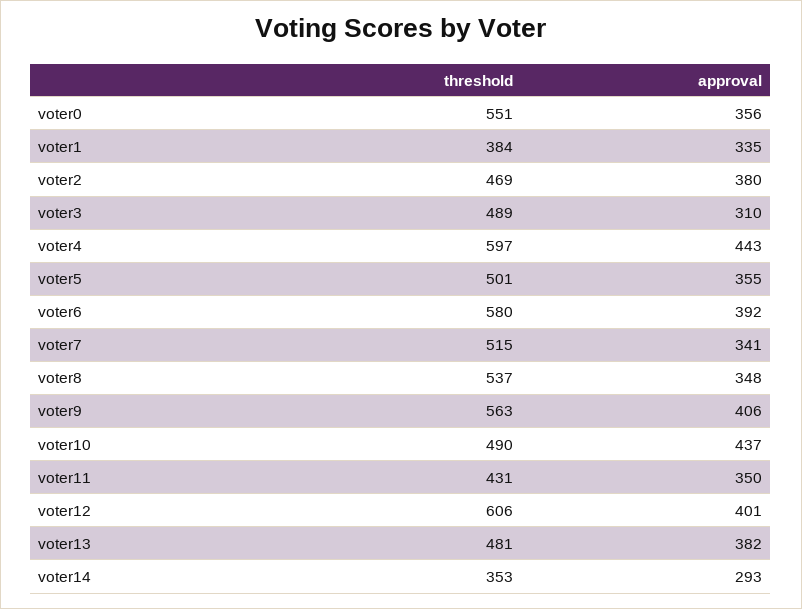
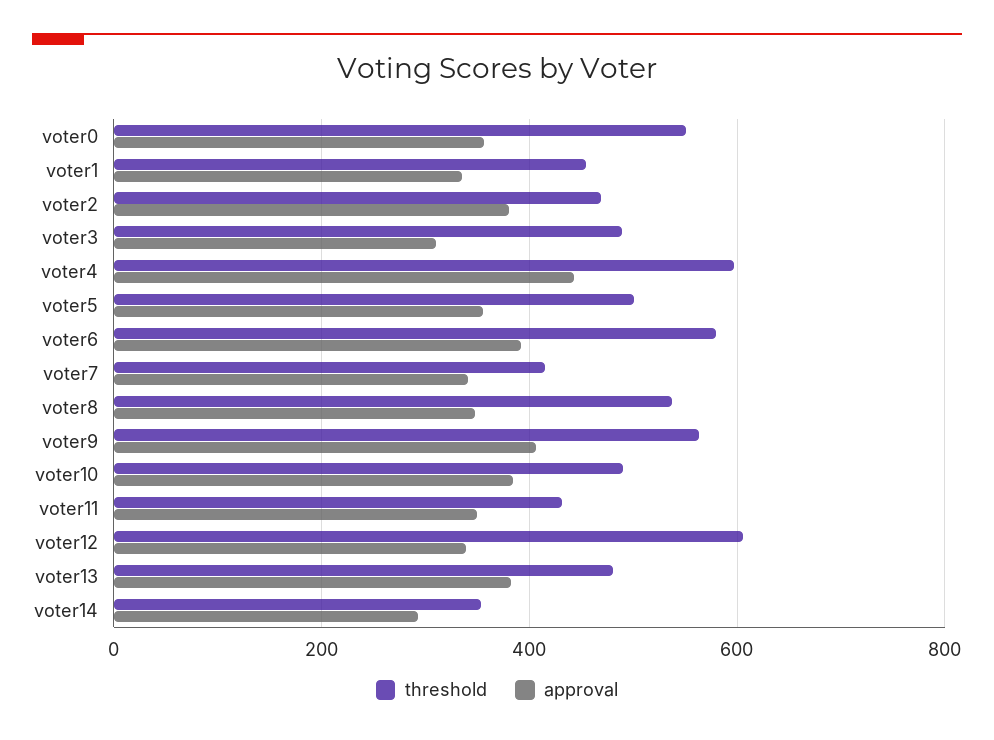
threshold, voter1: 384 -> 460
threshold, voter7: 515 -> 420
approval, voter10: 437 -> 380
approval, voter12: 401 -> 340

